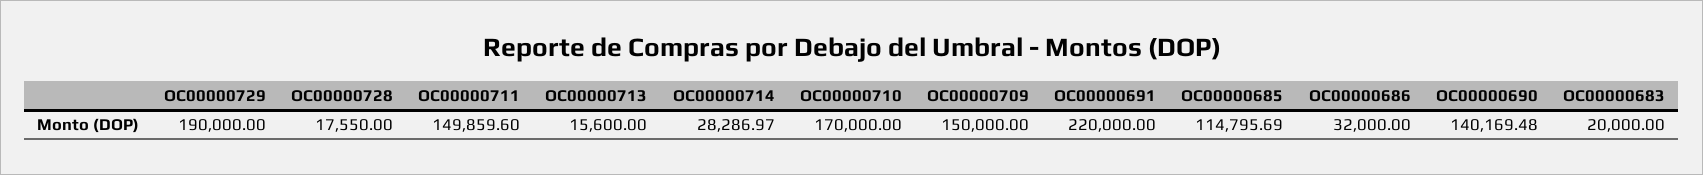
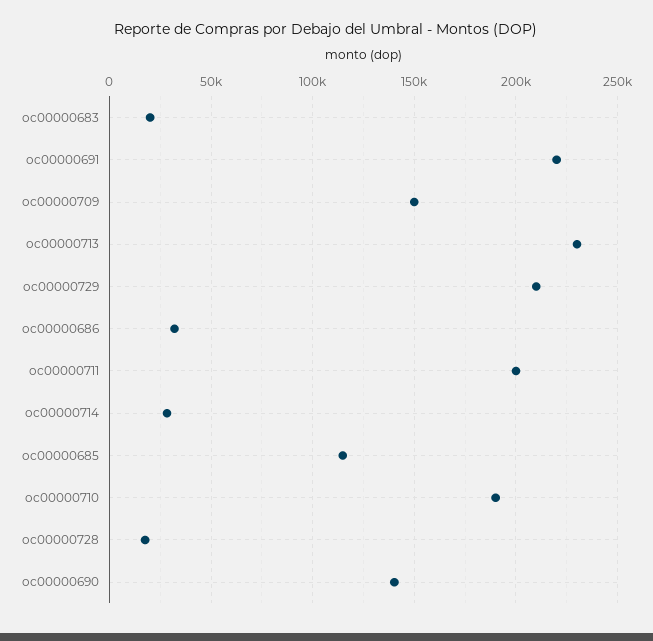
OC00000729: 190000 -> 210000
OC00000711: 149859.6 -> 200000
OC00000713: 15600 -> 230000
OC00000710: 170000 -> 190000

